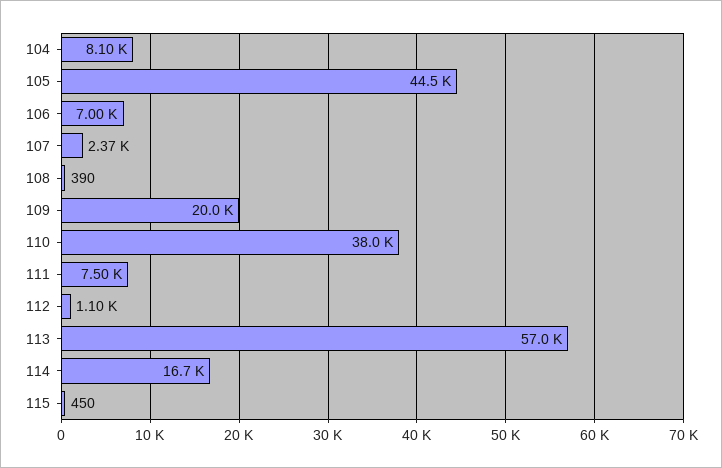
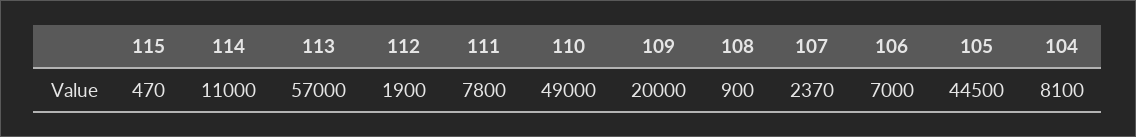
108: 390 -> 900
110: 38000 -> 49000
111: 7500 -> 7800
112: 1100 -> 1900
114: 16700 -> 11000
115: 450 -> 470

